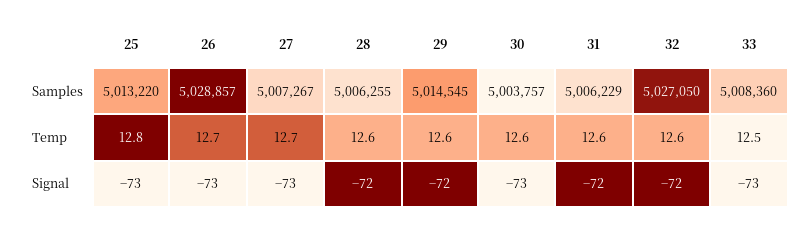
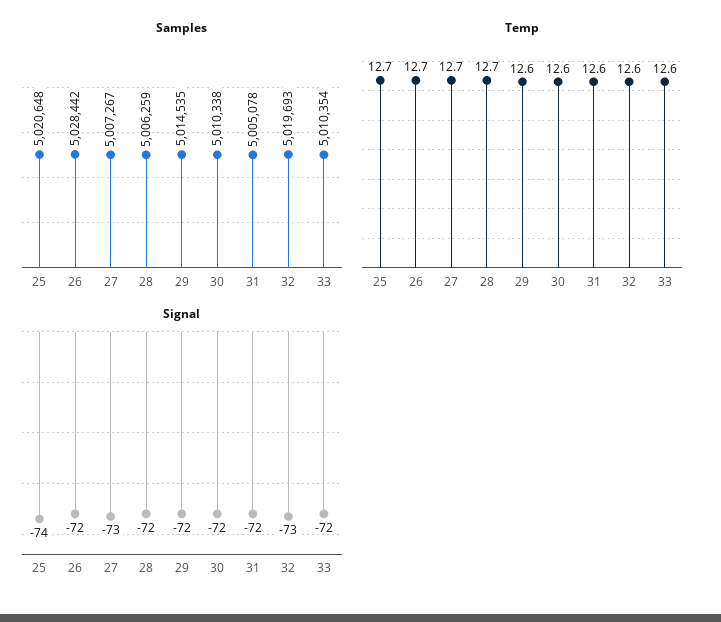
Samples, 25: 5013220 -> 5020648
Samples, 26: 5028857 -> 5028442
Samples, 28: 5006255 -> 5006259
Samples, 29: 5014545 -> 5014535
Samples, 30: 5003757 -> 5010338
Samples, 31: 5006229 -> 5005078
Samples, 32: 5027050 -> 5019693
Samples, 33: 5008360 -> 5010354
Temp, 25: 12.8 -> 12.7
Temp, 28: 12.6 -> 12.7
Temp, 33: 12.5 -> 12.6
Signal, 25: -73 -> -74
Signal, 26: -73 -> -72
Signal, 30: -73 -> -72
Signal, 32: -72 -> -73
Signal, 33: -73 -> -72

